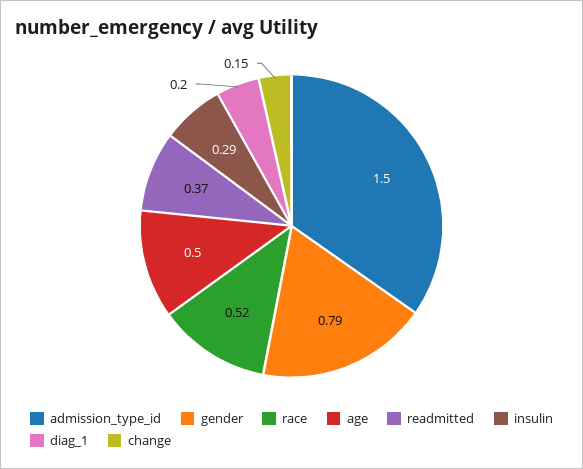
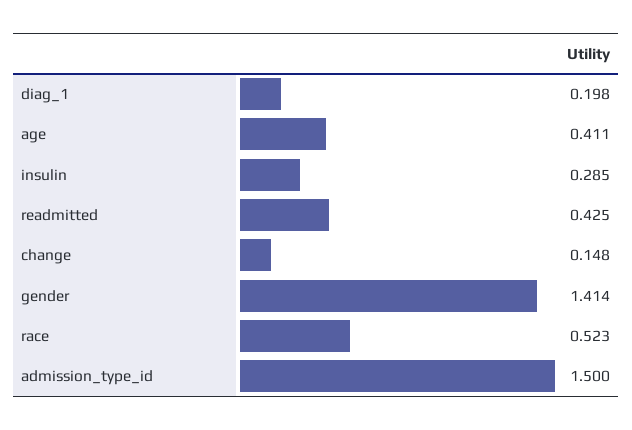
gender: 0.79 -> 1.414
age: 0.5 -> 0.411
readmitted: 0.37 -> 0.425

